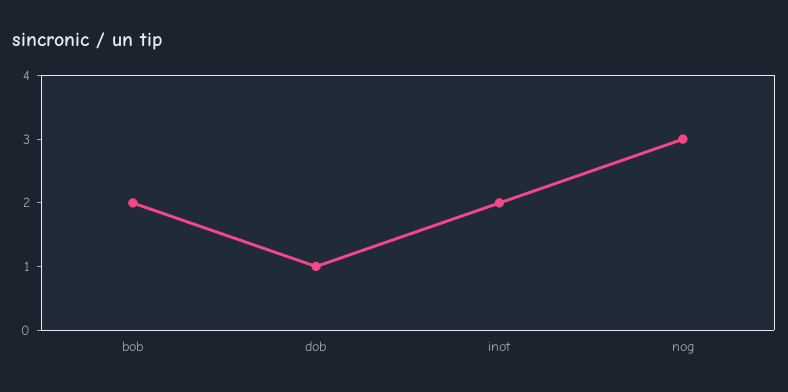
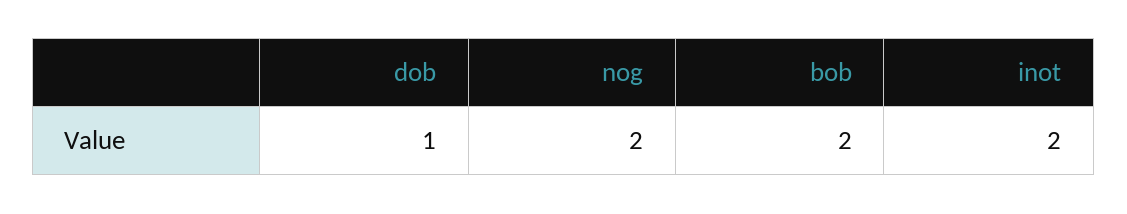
nog: 3 -> 2

